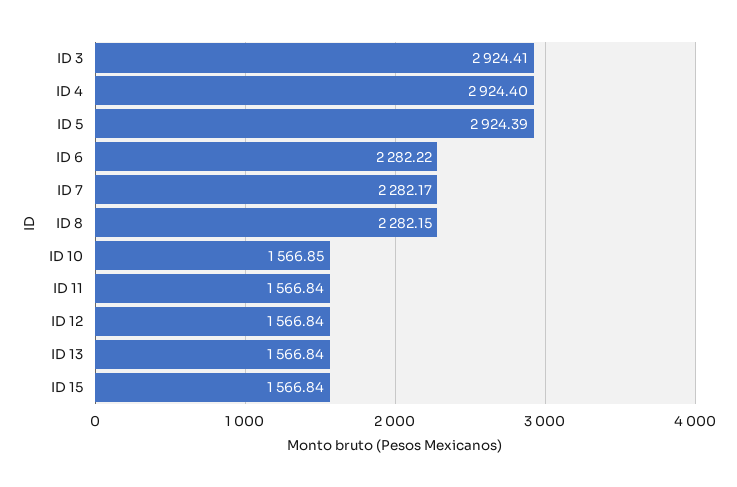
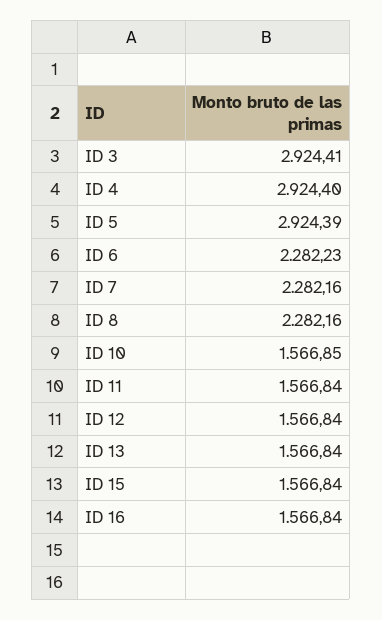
ID 6: 2282.22 -> 2282.23
ID 7: 2282.17 -> 2282.16
ID 8: 2282.15 -> 2282.16
ID 16: none -> 1566.84

